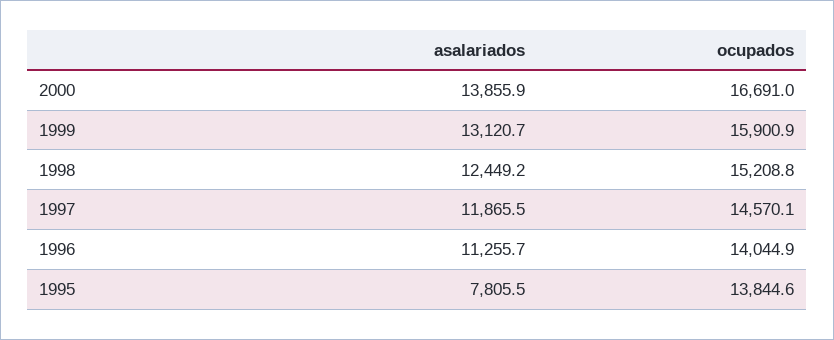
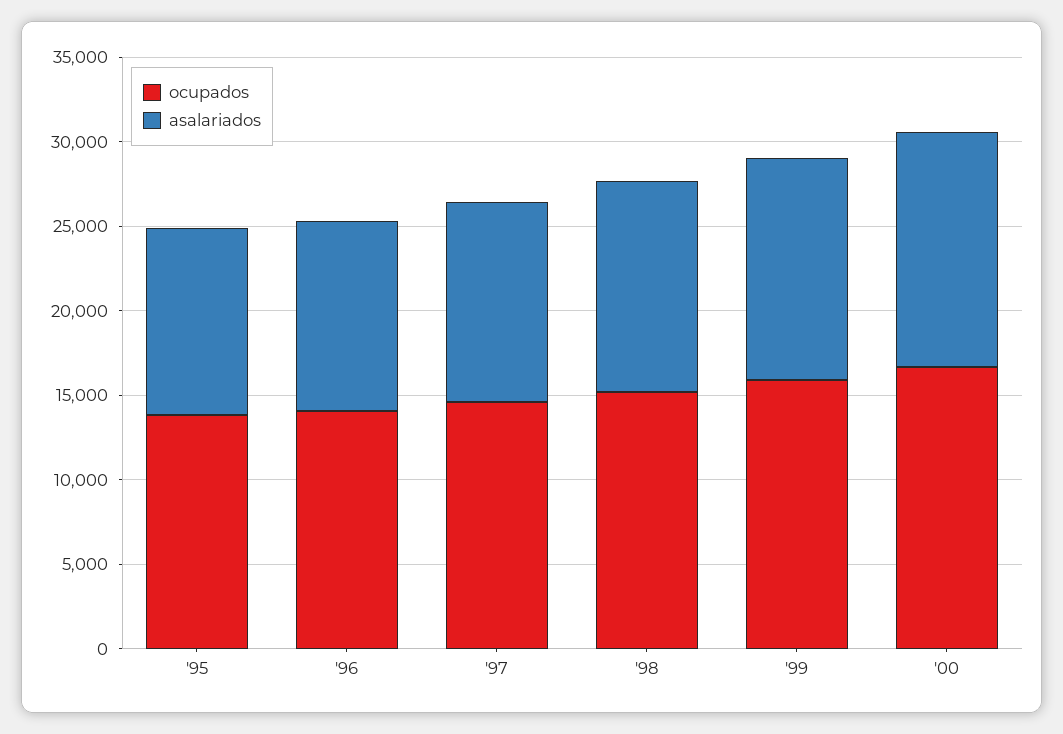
asalariados, 1995: 7805.5 -> 11000

